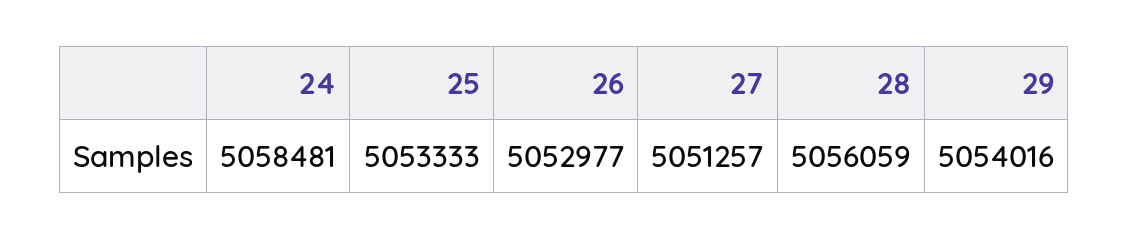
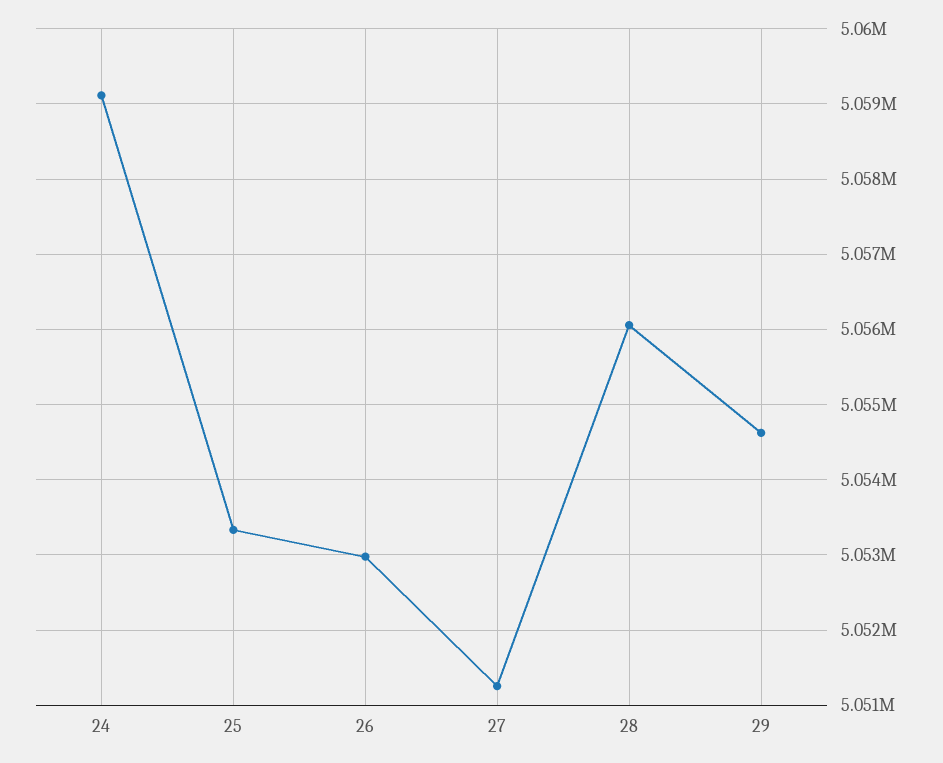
24: 5058481 -> 5059100
29: 5054016 -> 5054600

